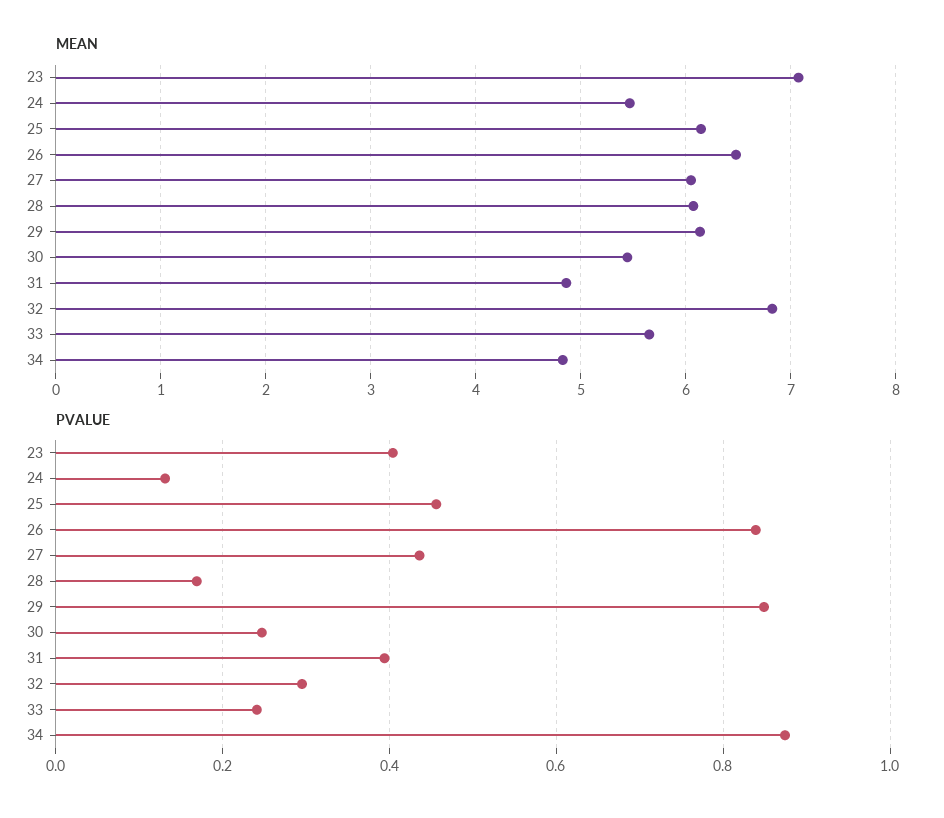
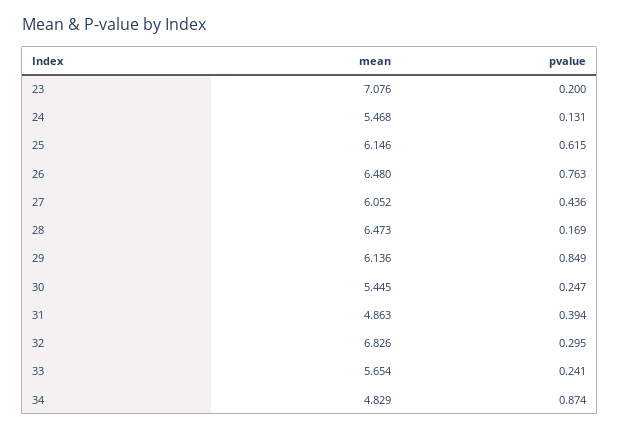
MEAN, 28: 6.1 -> 6.473
PVALUE, 23: 0.4 -> 0.2
PVALUE, 25: 0.46 -> 0.615
PVALUE, 26: 0.84 -> 0.763

